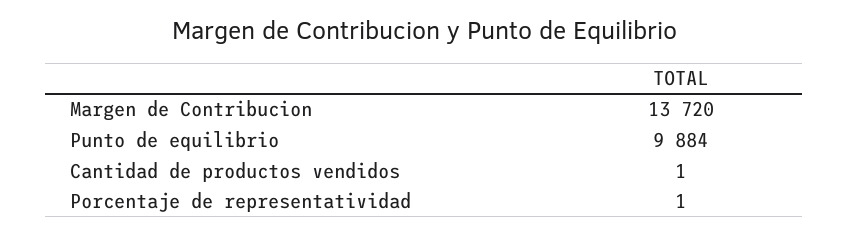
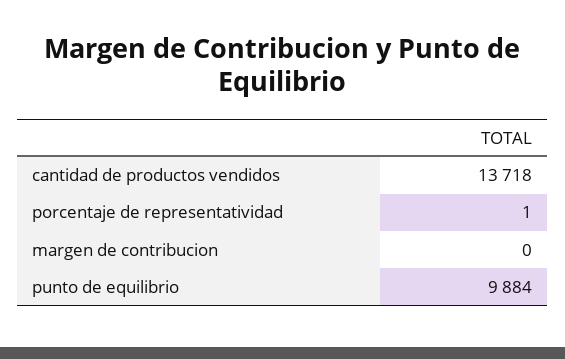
Margen de Contribucion: 13720 -> 0
Cantidad de productos vendidos: 1 -> 13718

